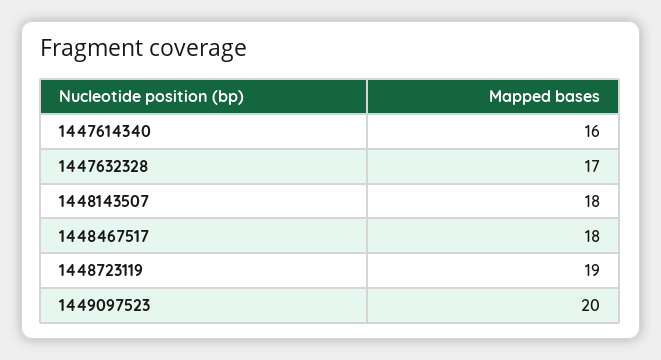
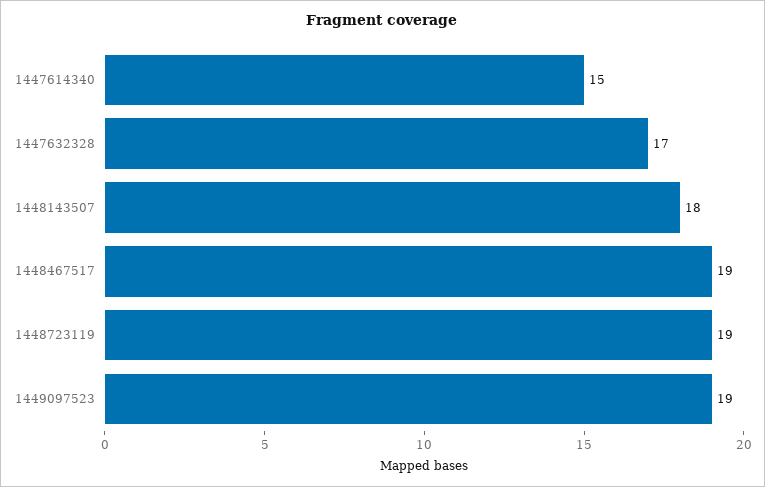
1447614340: 16 -> 15
1448467517: 18 -> 19
1449097523: 20 -> 19

